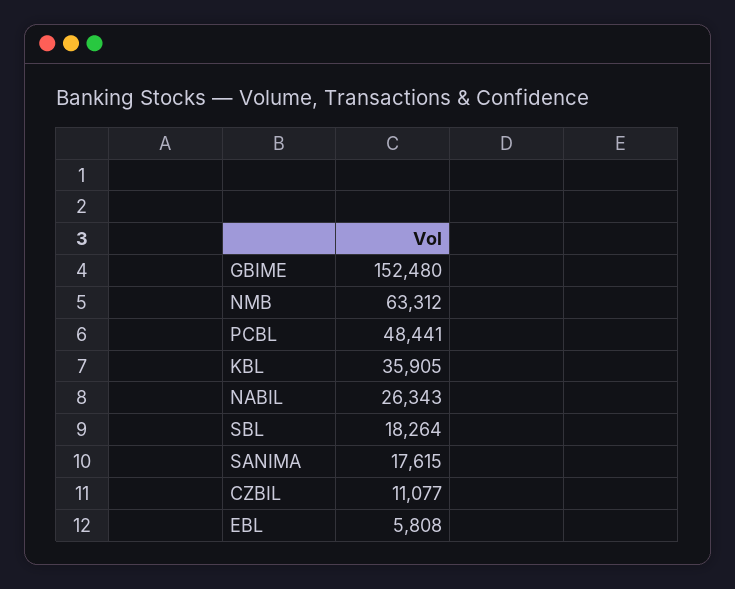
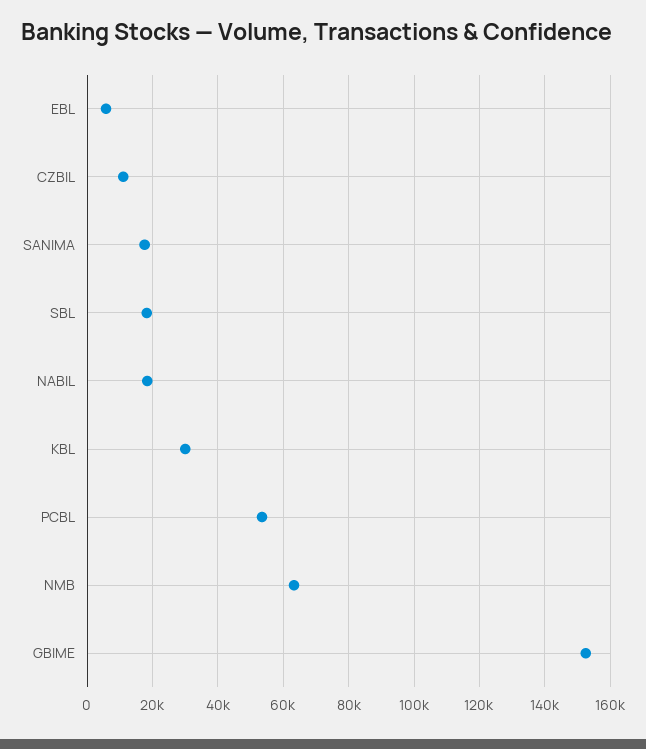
PCBL: 48441 -> 54000
KBL: 35905 -> 30000
NABIL: 26343 -> 18000

